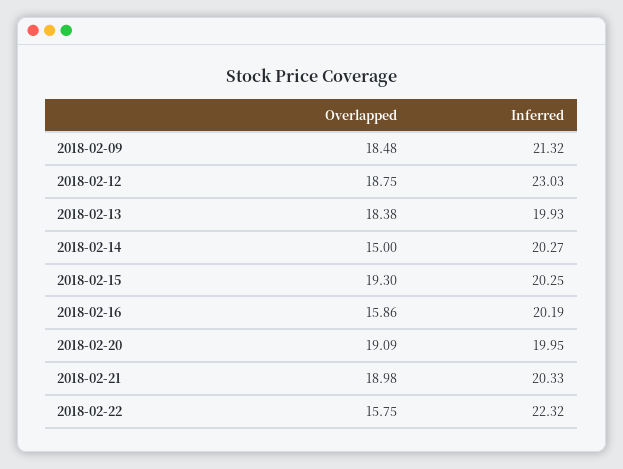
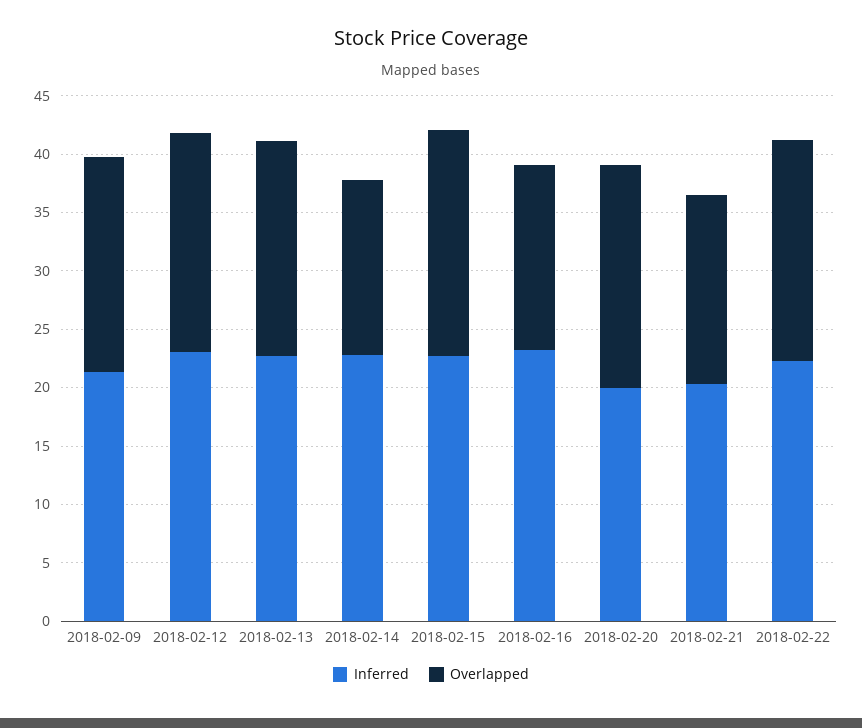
Inferred, 2018-02-13: 19.93 -> 23
Inferred, 2018-02-14: 20.27 -> 23
Inferred, 2018-02-15: 20.25 -> 23
Inferred, 2018-02-16: 20.19 -> 23
Overlapped, 2018-02-21: 18.98 -> 16
Overlapped, 2018-02-22: 15.75 -> 19

